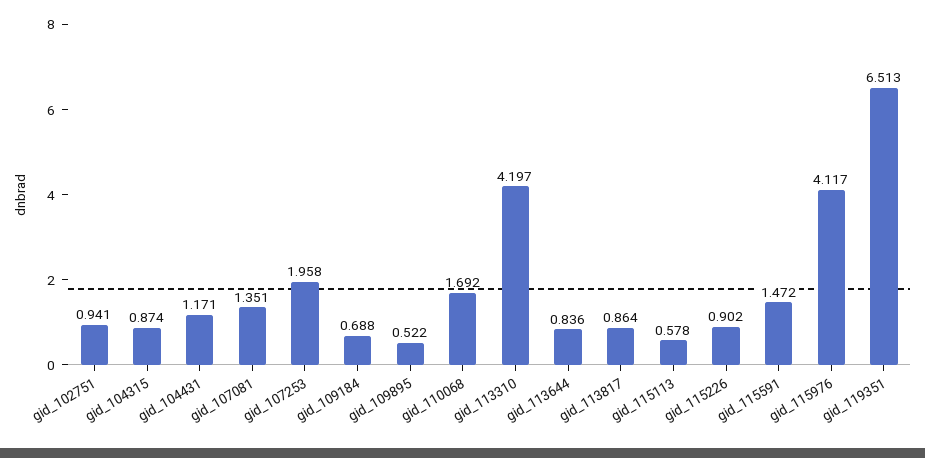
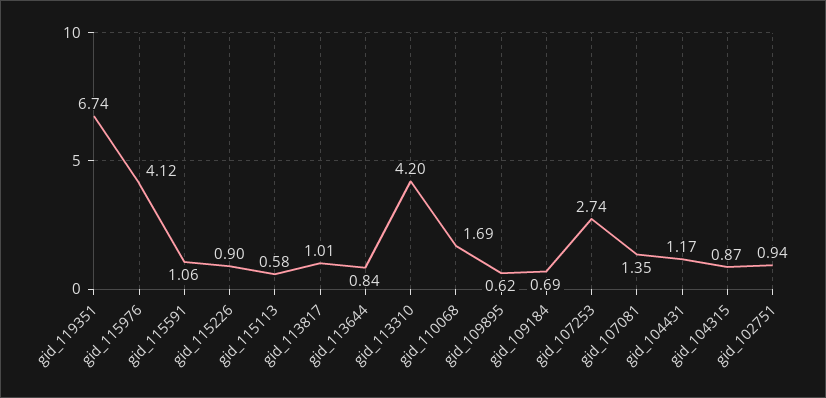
gid_107253: 1.958 -> 2.74
gid_109895: 0.522 -> 0.62
gid_113817: 0.864 -> 1.01
gid_115591: 1.472 -> 1.06
gid_119351: 6.513 -> 6.74

